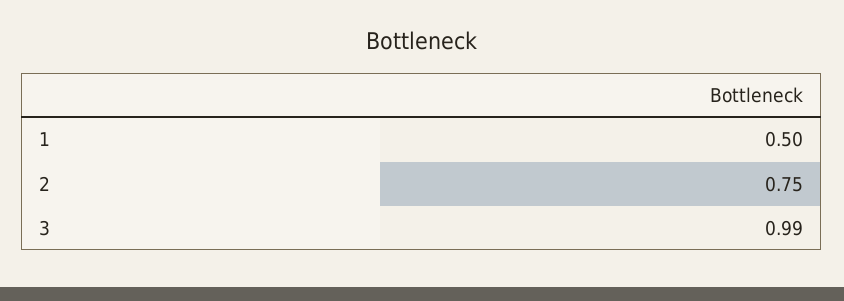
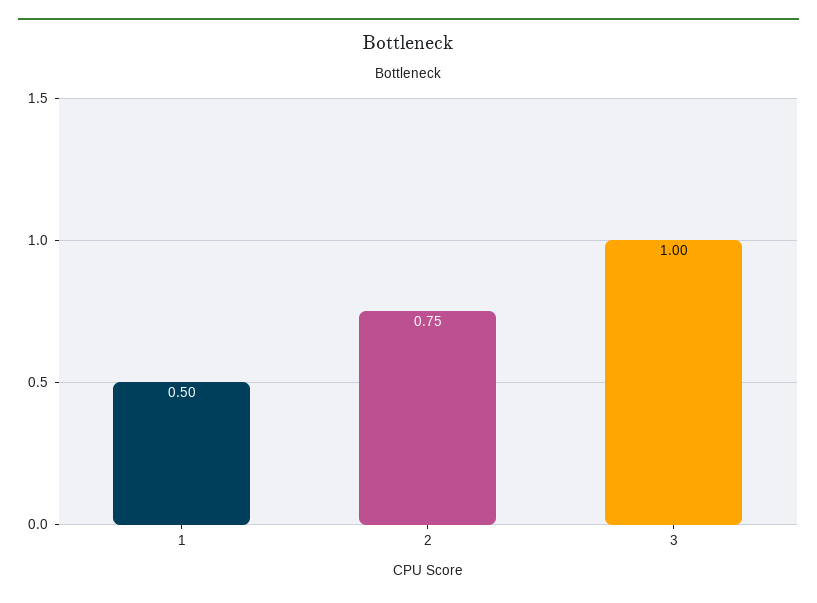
3: 0.99 -> 1

